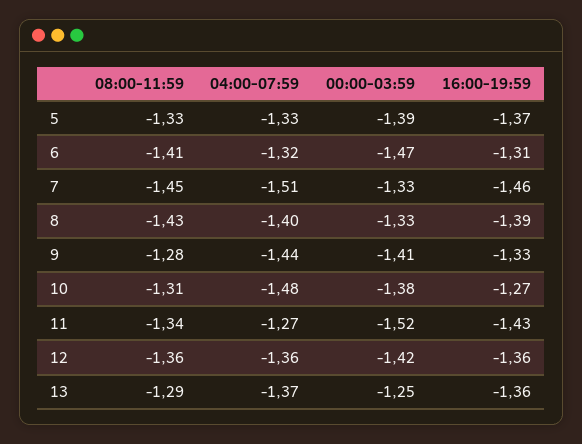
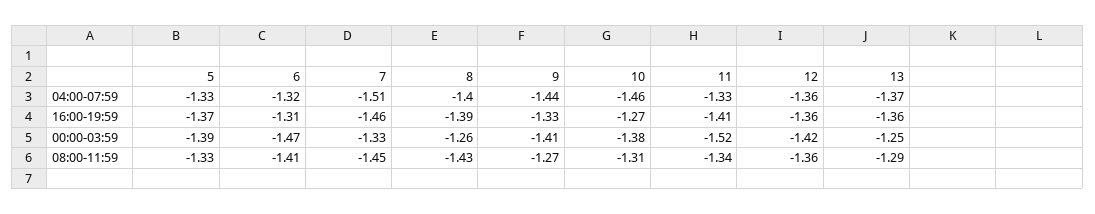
00:00-03:59, 8: -1.33 -> -1.26
08:00-11:59, 9: -1.28 -> -1.27
04:00-07:59, 10: -1.48 -> -1.46
04:00-07:59, 11: -1.27 -> -1.33
16:00-19:59, 11: -1.43 -> -1.41

